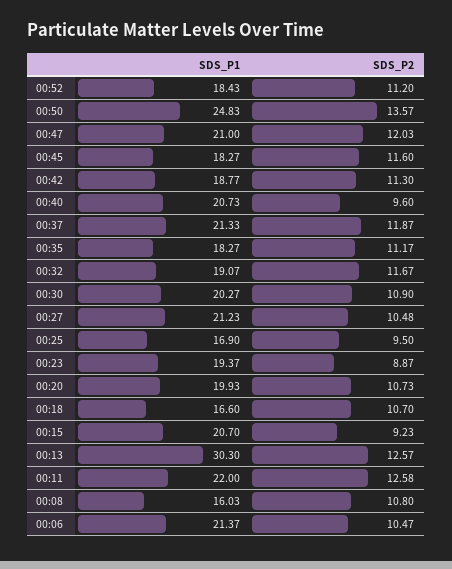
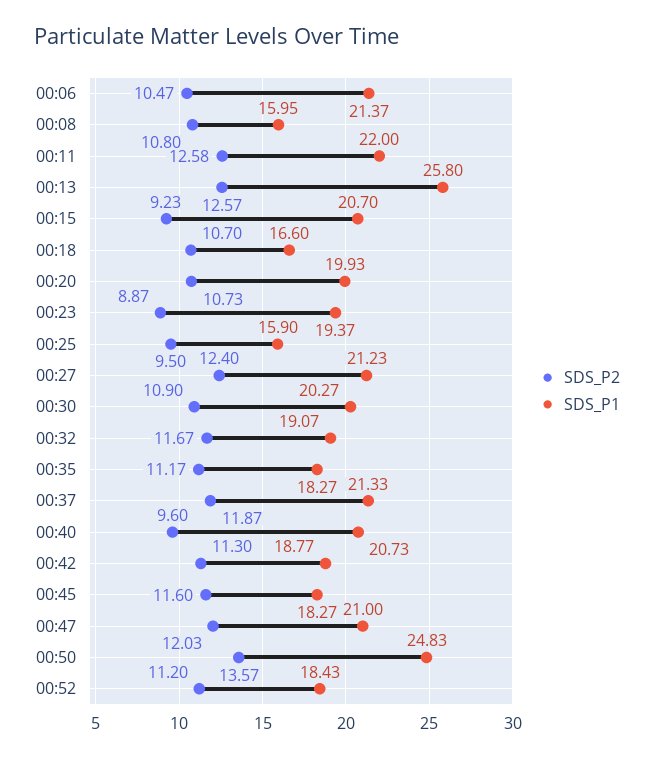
SDS_P2, 00:27: 10.48 -> 12.4
SDS_P1, 00:25: 16.9 -> 15.9
SDS_P1, 00:13: 30.3 -> 25.8
SDS_P1, 00:08: 16.03 -> 15.95

